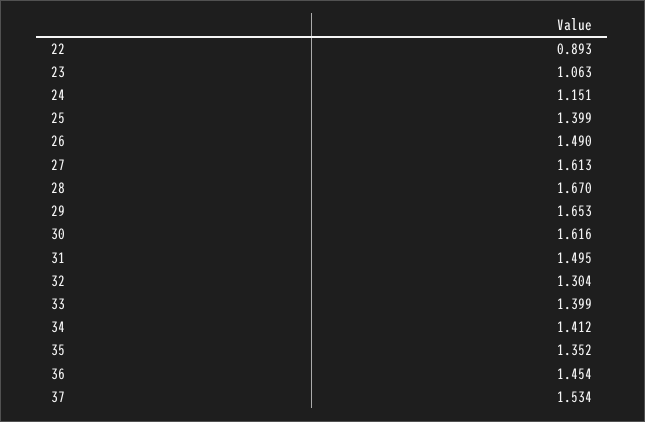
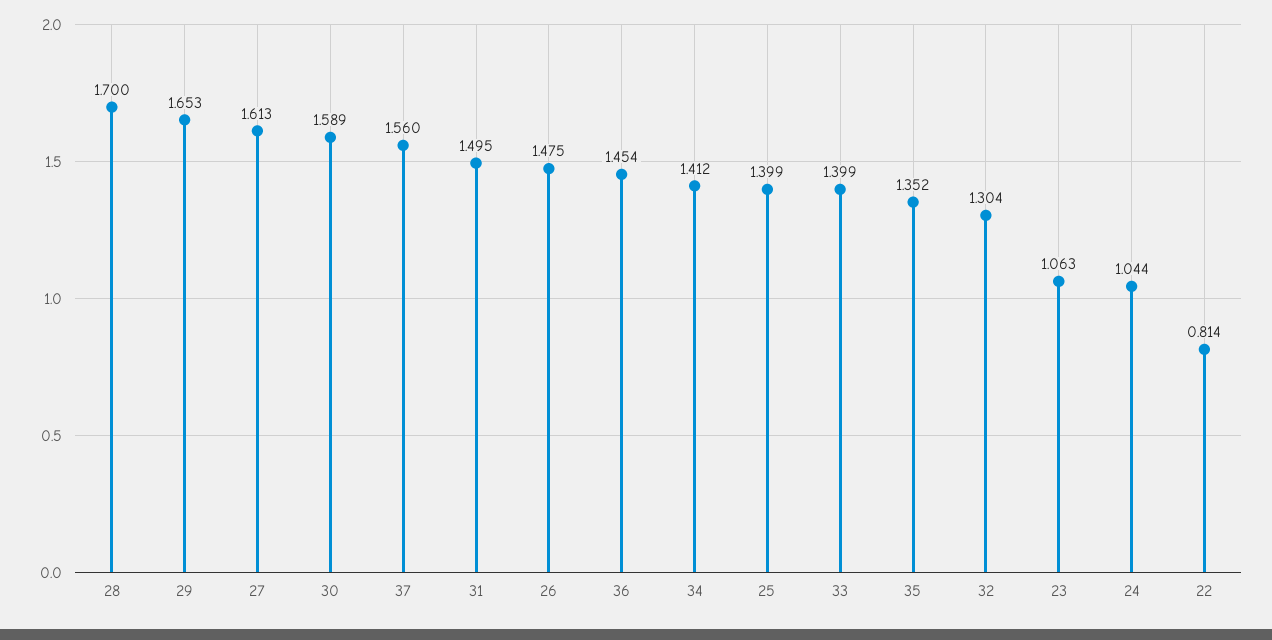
22: 0.893 -> 0.814
24: 1.151 -> 1.044
26: 1.49 -> 1.475
28: 1.67 -> 1.7
30: 1.616 -> 1.589
37: 1.534 -> 1.56

